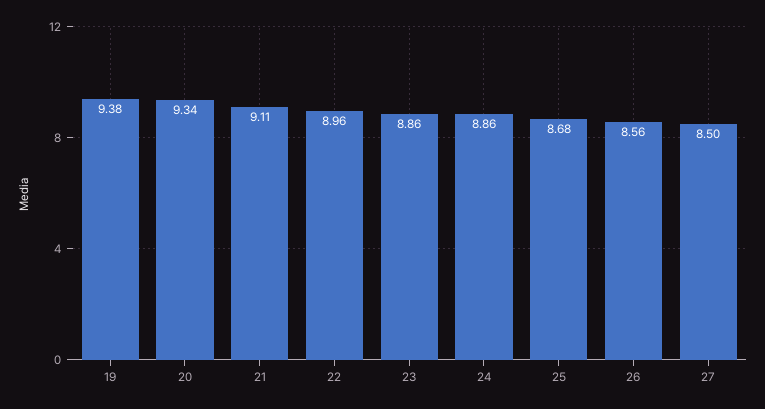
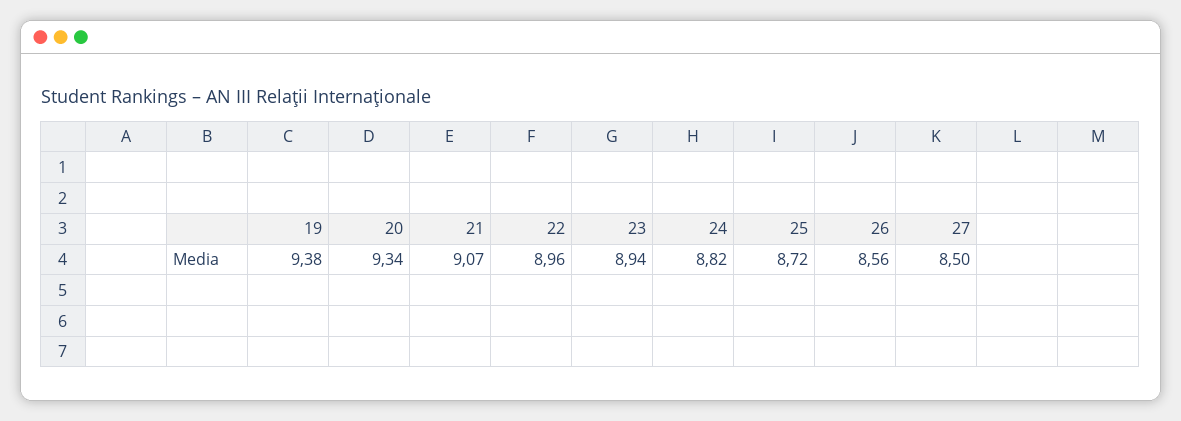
21: 9.11 -> 9.07
23: 8.86 -> 8.94
24: 8.86 -> 8.82
25: 8.68 -> 8.72

